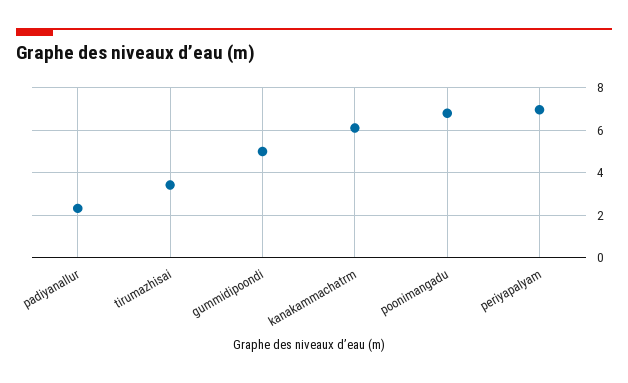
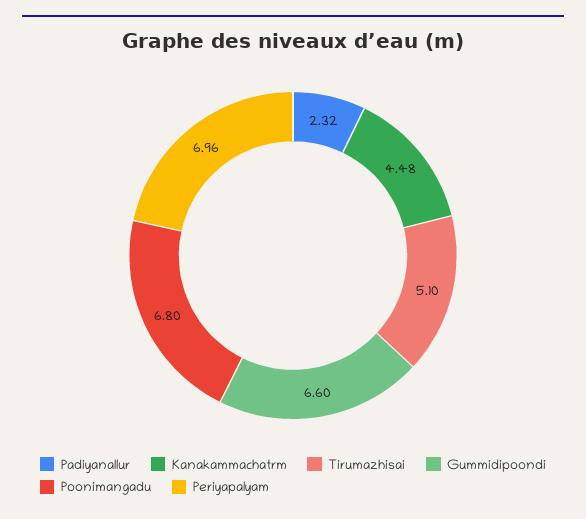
tirumazhisai: 3.5 -> 5.1
gummidipoondi: 5 -> 6.6
kanakammachatrm: 6 -> 4.48

